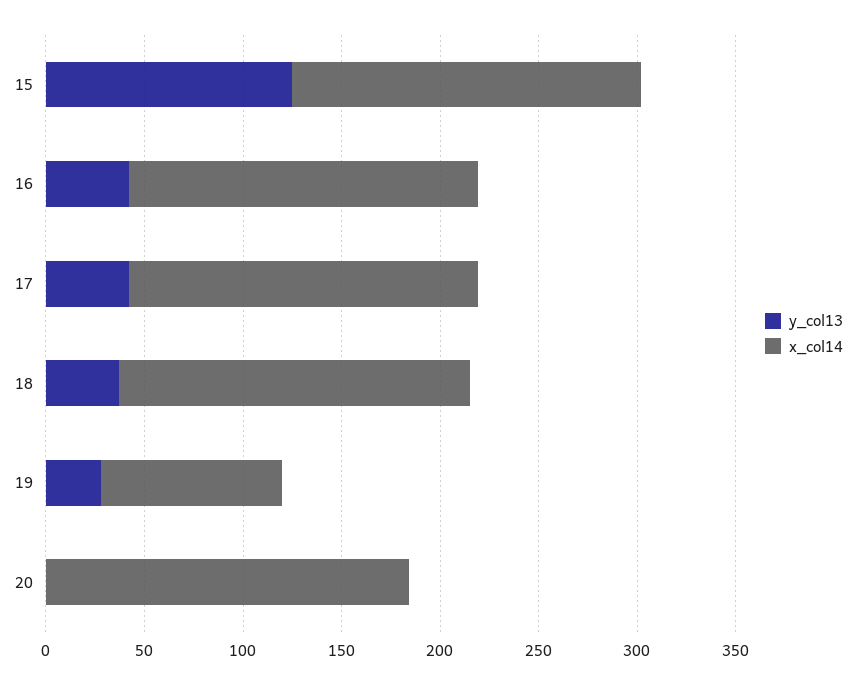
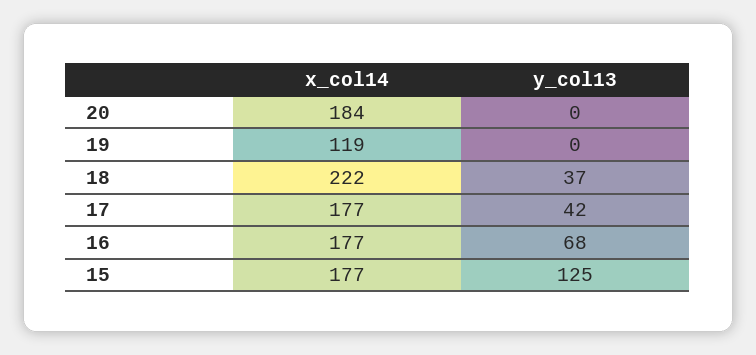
y_col13, 16: 40 -> 68
x_col14, 18: 180 -> 222
y_col13, 19: 30 -> 0
x_col14, 19: 90 -> 119

